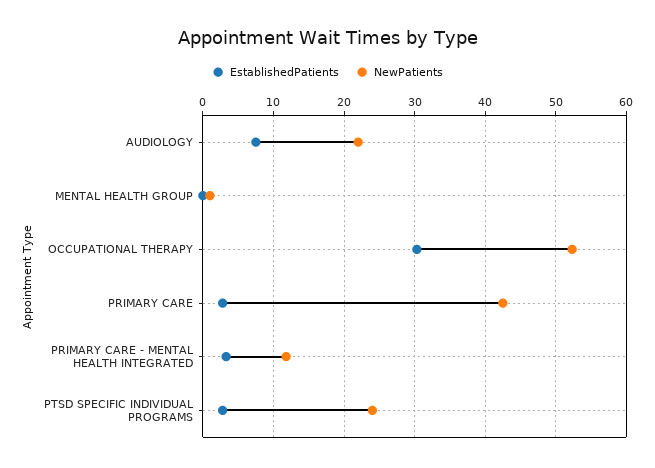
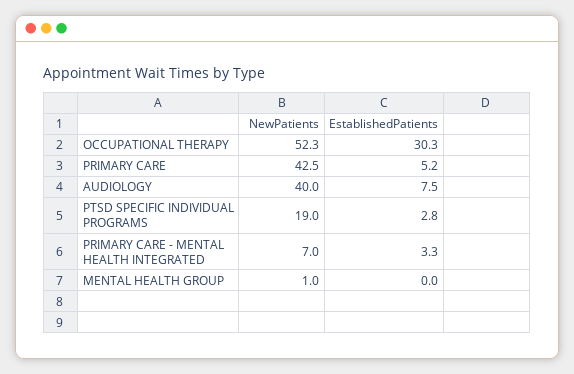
NewPatients, AUDIOLOGY: 22 -> 40
EstablishedPatients, PRIMARY CARE: 3 -> 5.2
NewPatients, PRIMARY CARE - MENTAL HEALTH INTEGRATED: 12 -> 7
NewPatients, PTSD SPECIFIC INDIVIDUAL PROGRAMS: 24 -> 19

